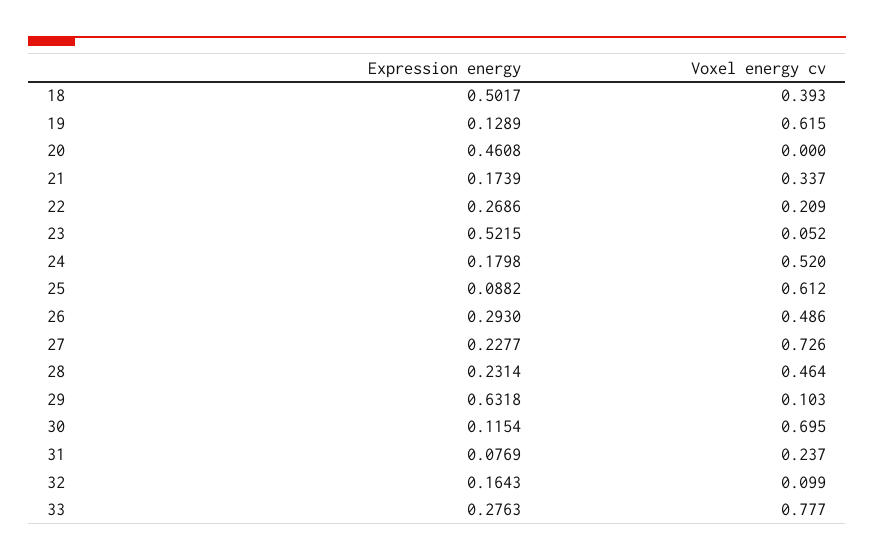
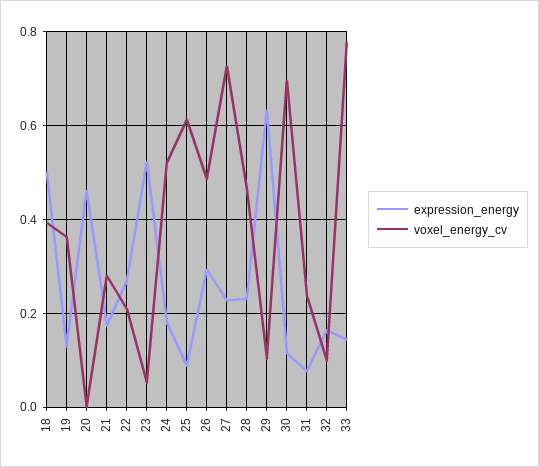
Voxel energy cv, 19: 0.615 -> 0.36
Voxel energy cv, 21: 0.337 -> 0.28
Expression energy, 33: 0.2763 -> 0.14

